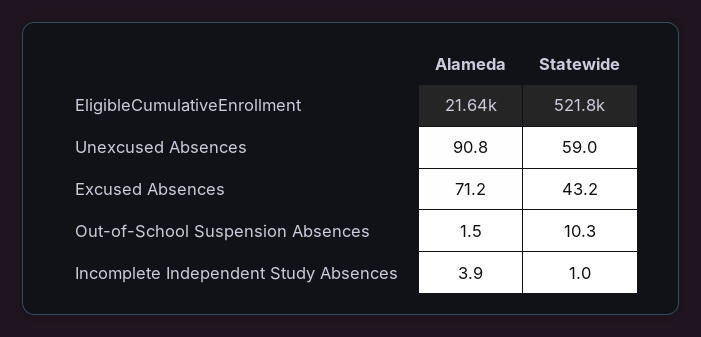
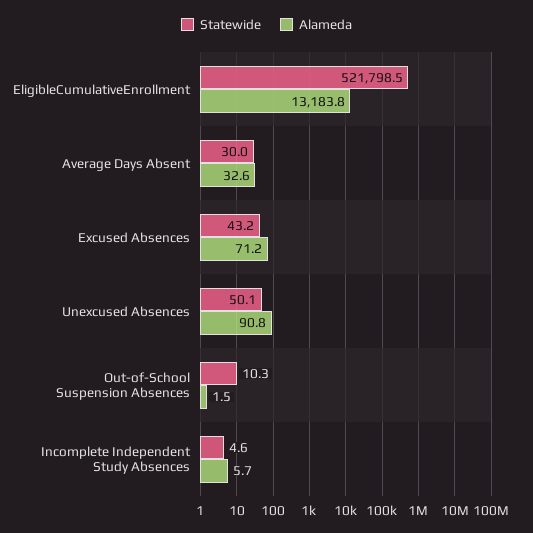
Alameda, EligibleCumulativeEnrollment: 21640 -> 13183.8
Statewide, Unexcused Absences: 59 -> 50.1
Alameda, Incomplete Independent Study Absences: 3.9 -> 5.7
Statewide, Incomplete Independent Study Absences: 1 -> 4.6
Statewide, Average Days Absent: none -> 30
Alameda, Average Days Absent: none -> 32.6

